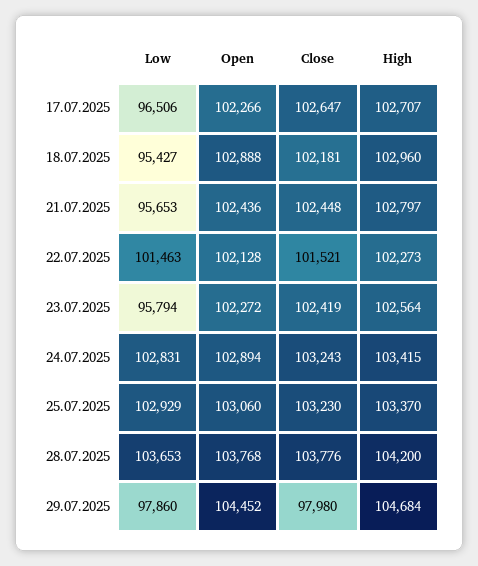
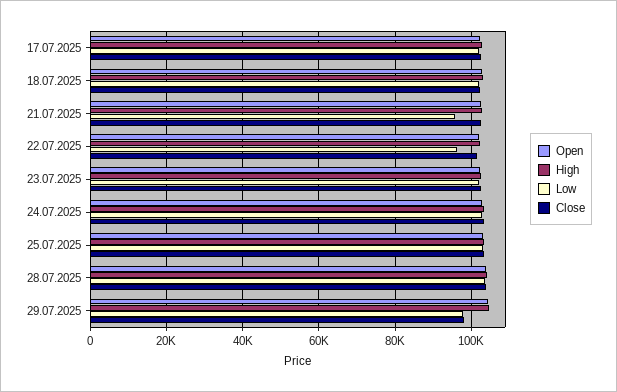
Low, 17.07.2025: 96506 -> 102000
Low, 18.07.2025: 95427 -> 102000
Low, 22.07.2025: 101463 -> 96000
Low, 23.07.2025: 95794 -> 102000

